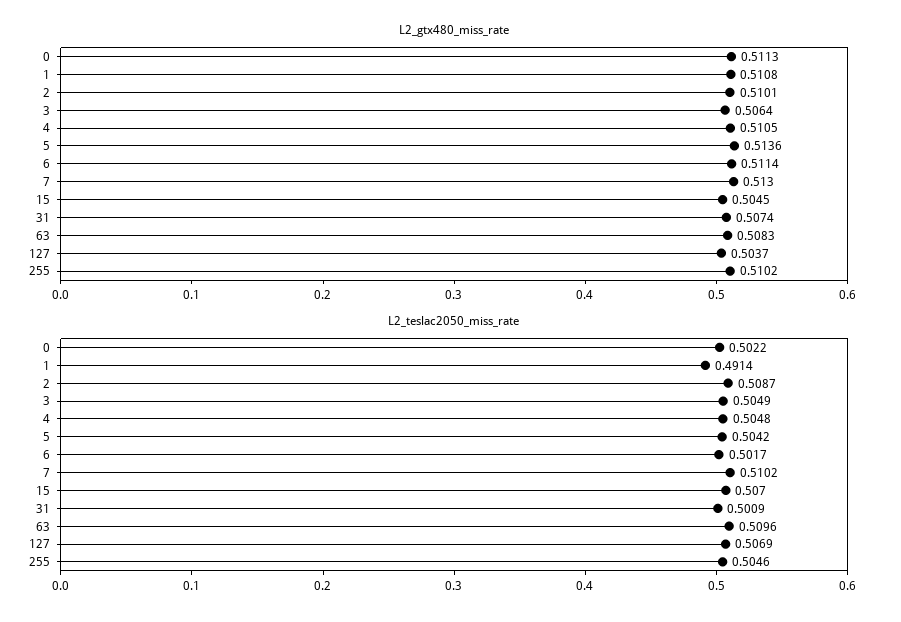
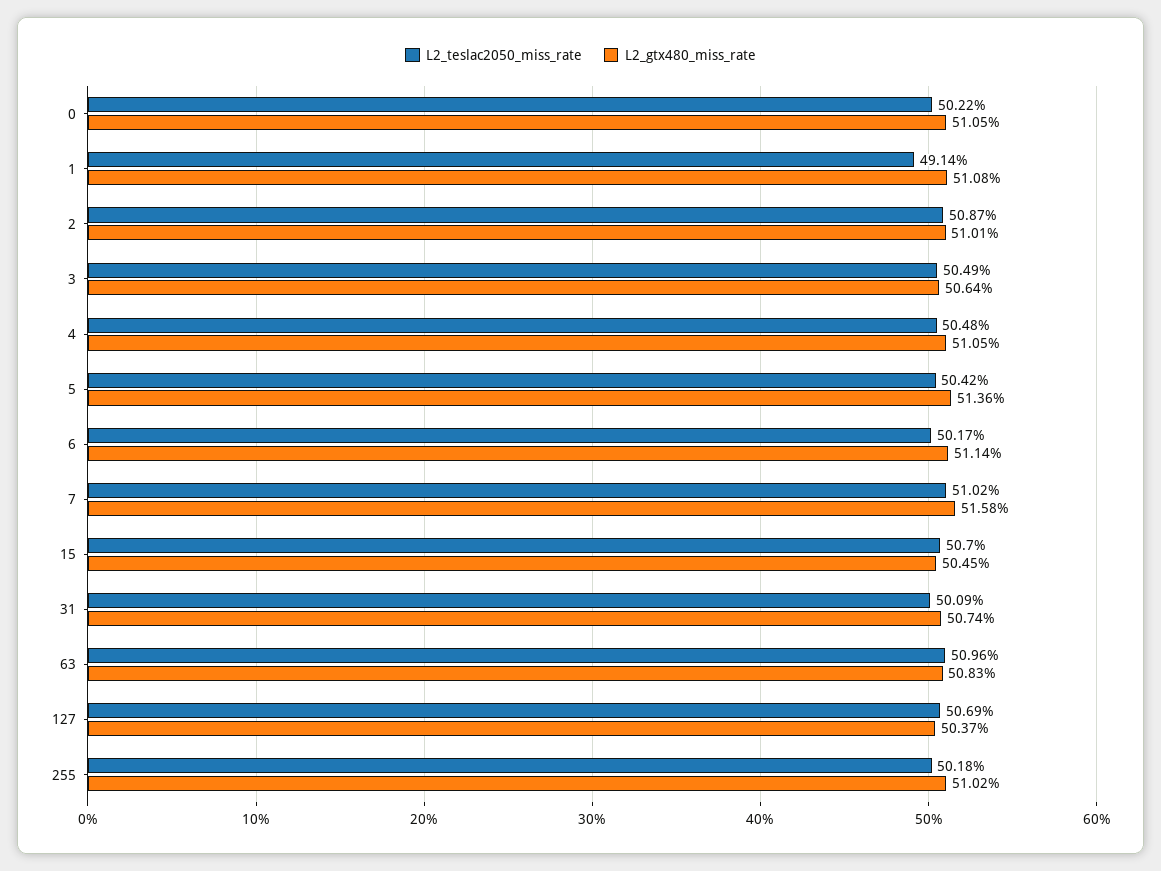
L2_gtx480_miss_rate, 0: 0.5113 -> 0.5105
L2_gtx480_miss_rate, 7: 0.513 -> 0.5158
L2_teslac2050_miss_rate, 255: 0.5046 -> 0.5018

